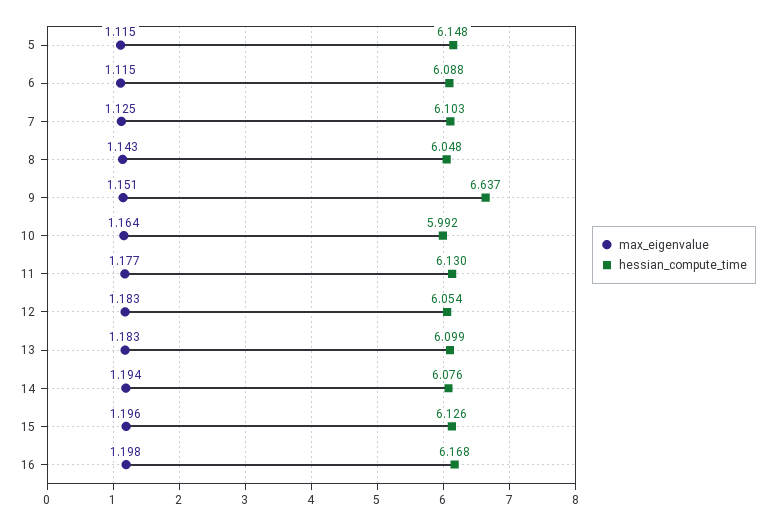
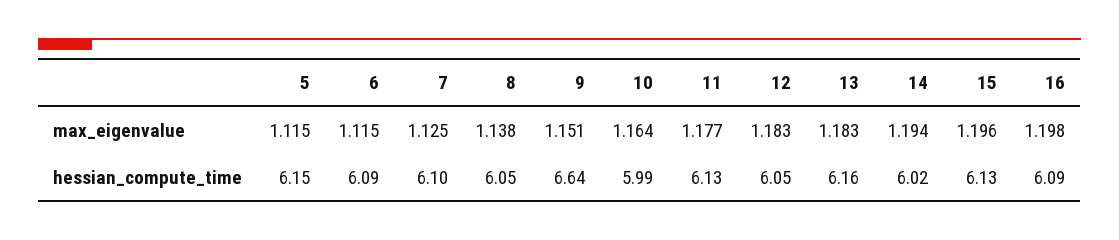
max_eigenvalue, 8: 1.143 -> 1.138
hessian_compute_time, 13: 6.099 -> 6.16
hessian_compute_time, 14: 6.076 -> 6.02
hessian_compute_time, 16: 6.168 -> 6.09

